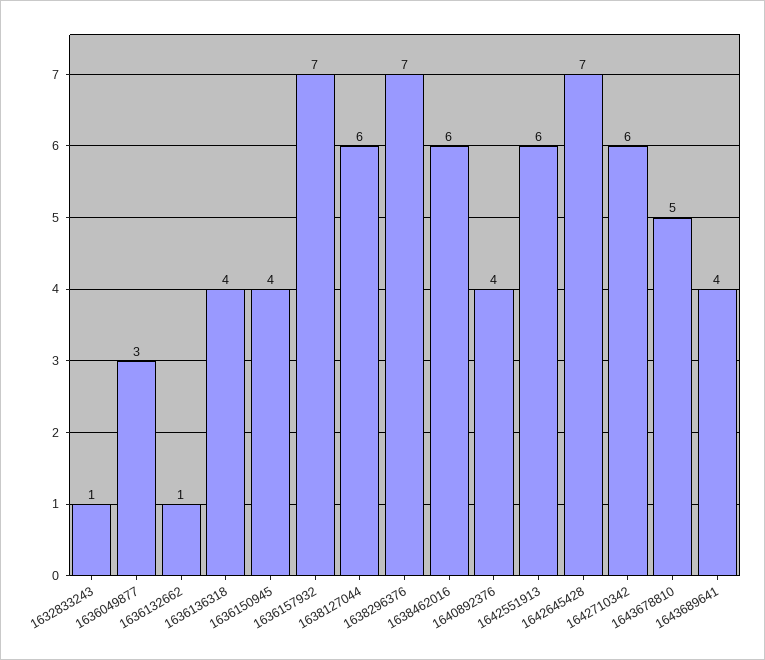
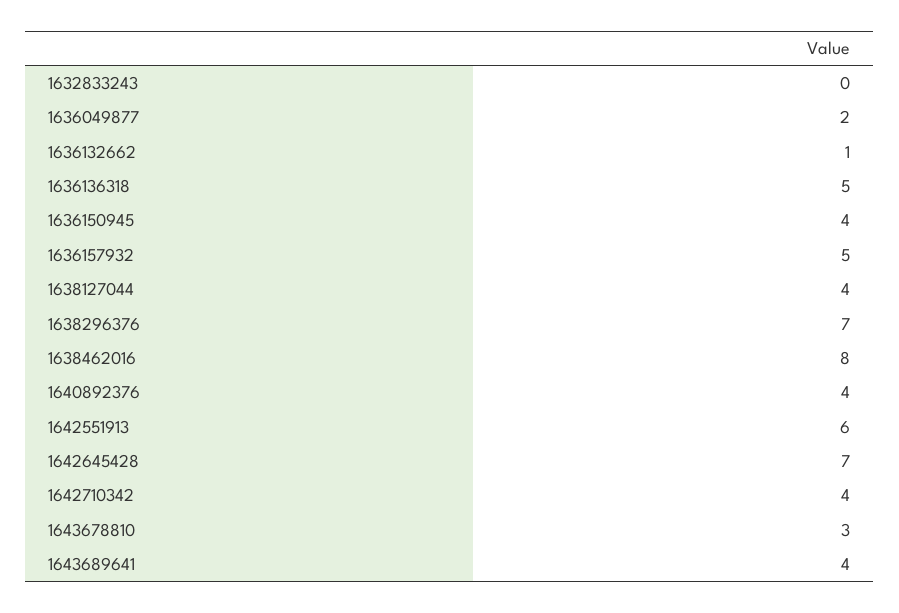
1632833243: 1 -> 0
1636049877: 3 -> 2
1636136318: 4 -> 5
1636157932: 7 -> 5
1638127044: 6 -> 4
1638462016: 6 -> 8
1642710342: 6 -> 4
1643678810: 5 -> 3

